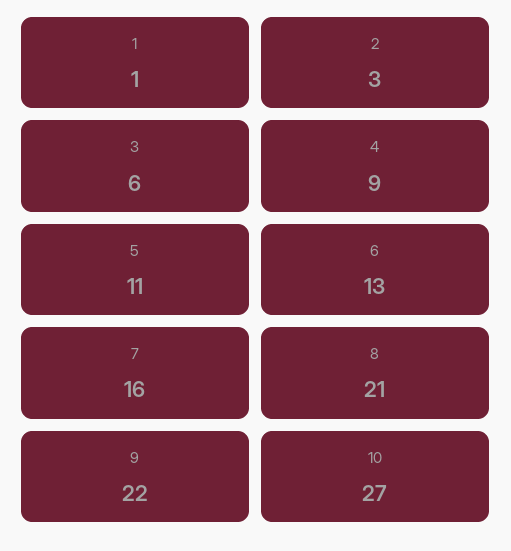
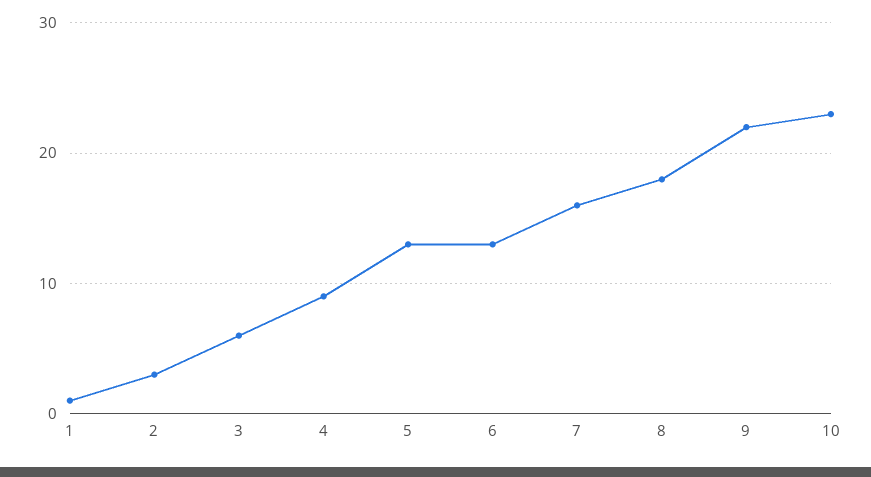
5: 11 -> 13
8: 21 -> 18
10: 27 -> 23

